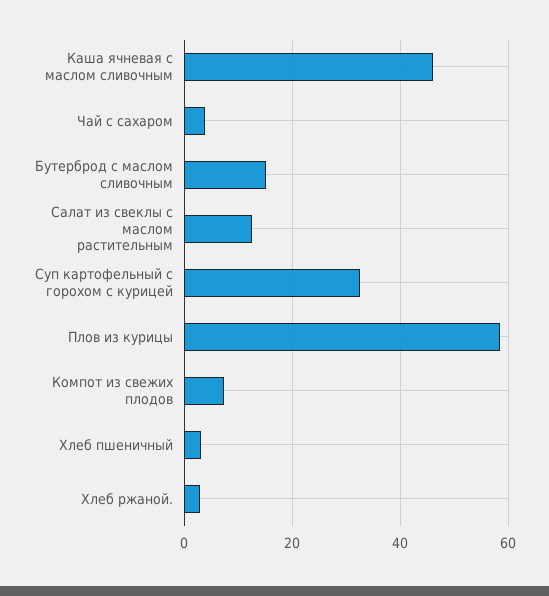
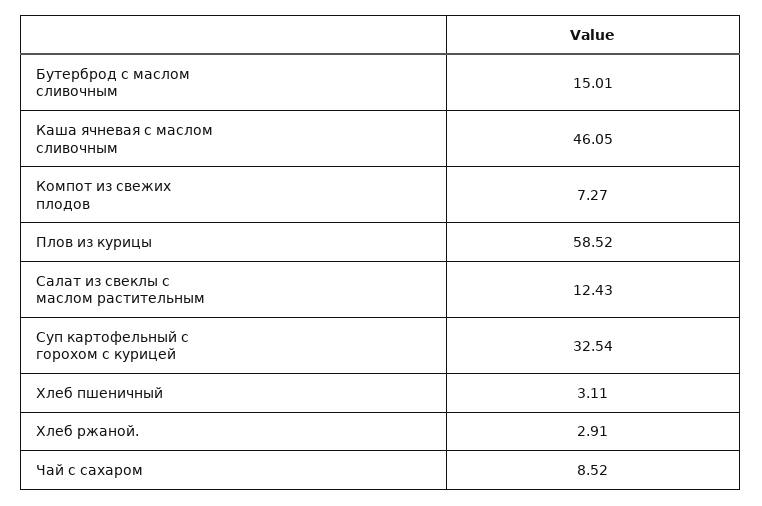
Чай с сахаром: 4 -> 8.52

